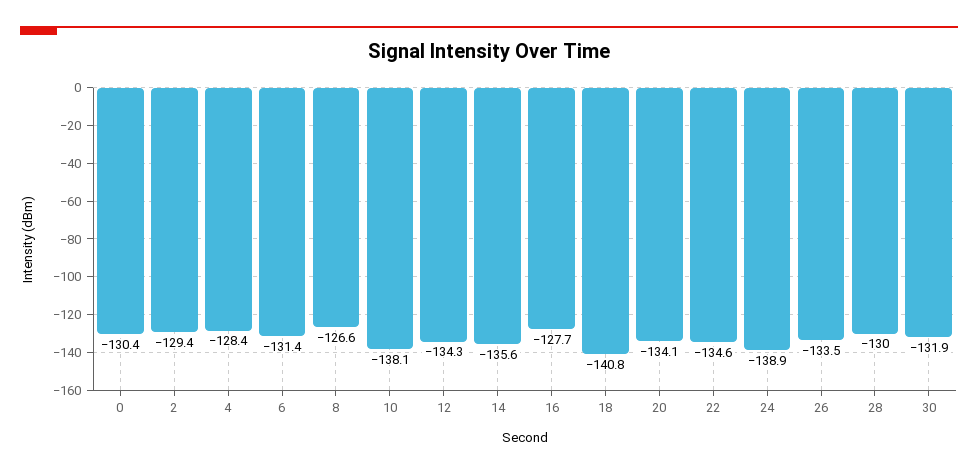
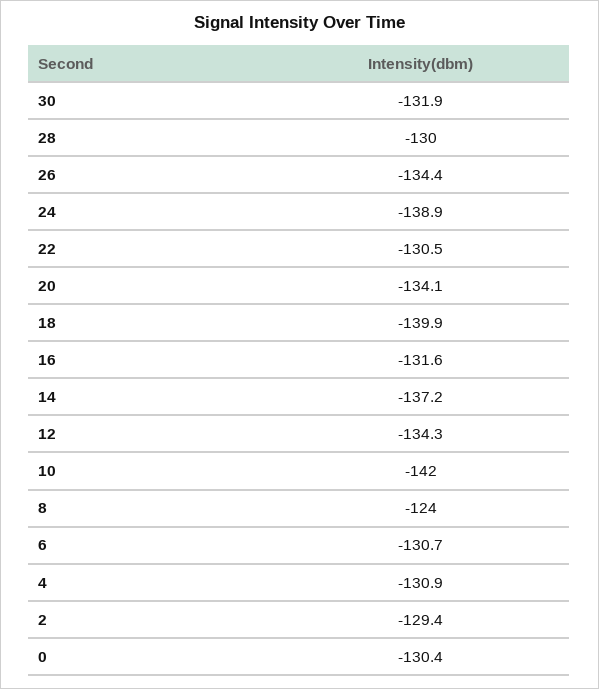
4: -128.4 -> -130.9
6: -131.4 -> -130.7
8: -126.6 -> -124
10: -138.1 -> -142
14: -135.6 -> -137.2
16: -127.7 -> -131.6
18: -140.8 -> -139.9
22: -134.6 -> -130.5
26: -133.5 -> -134.4

